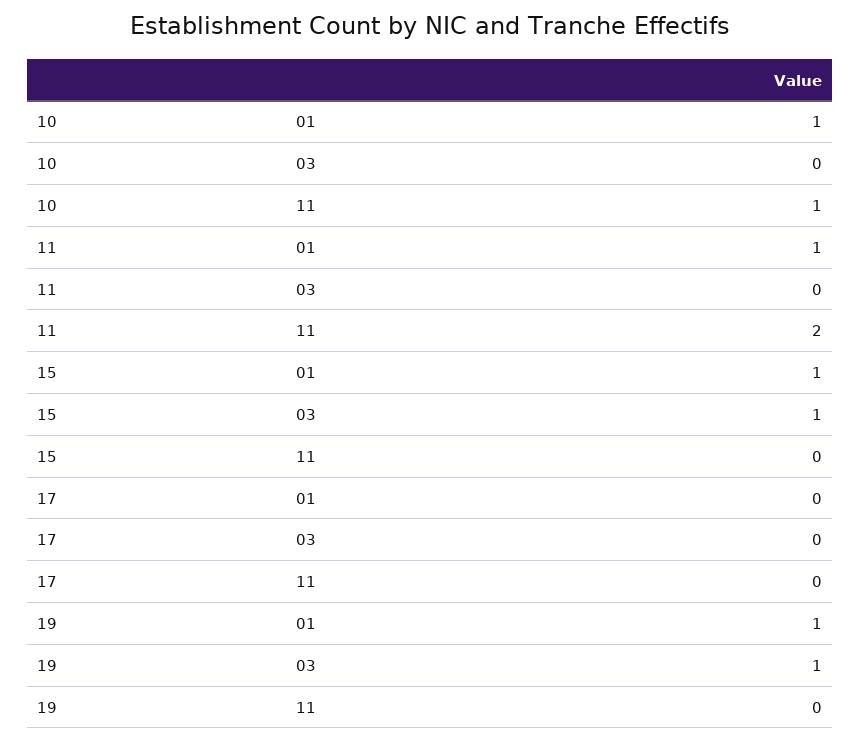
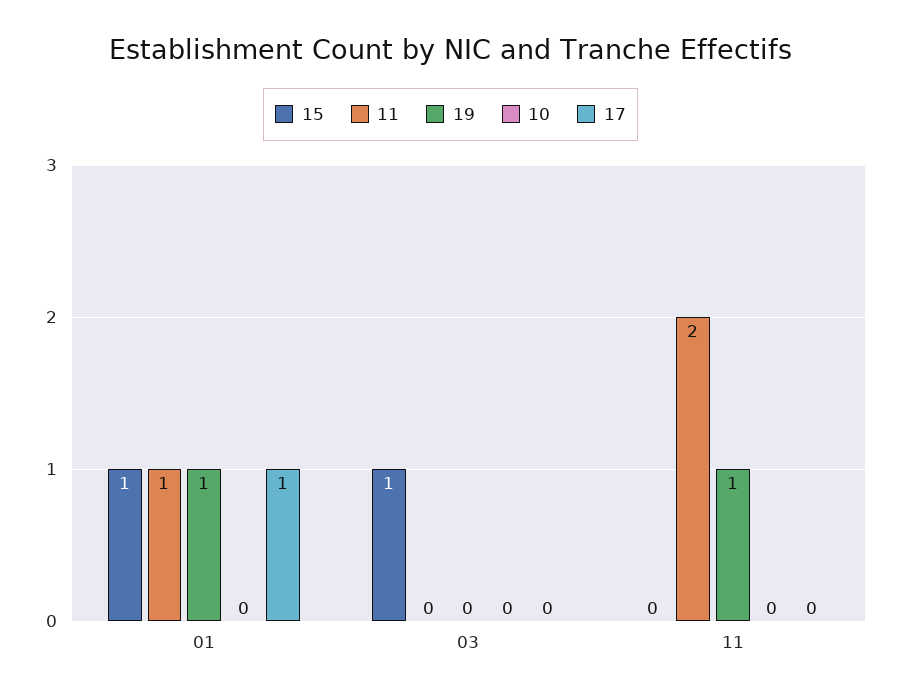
10, 01: 1 -> 0
10, 11: 1 -> 0
17, 01: 0 -> 1
19, 03: 1 -> 0
19, 11: 0 -> 1

